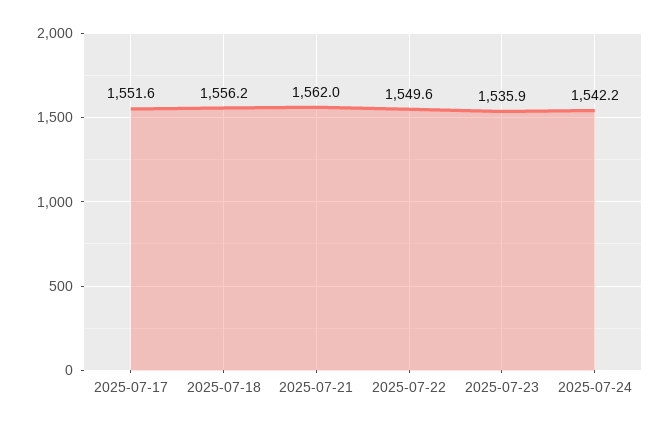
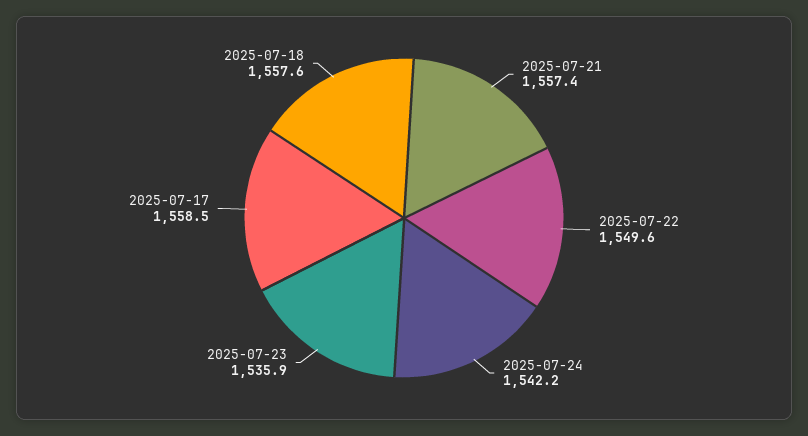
2025-07-17: 1551.6 -> 1558.5
2025-07-18: 1556.2 -> 1557.6
2025-07-21: 1562 -> 1557.4

